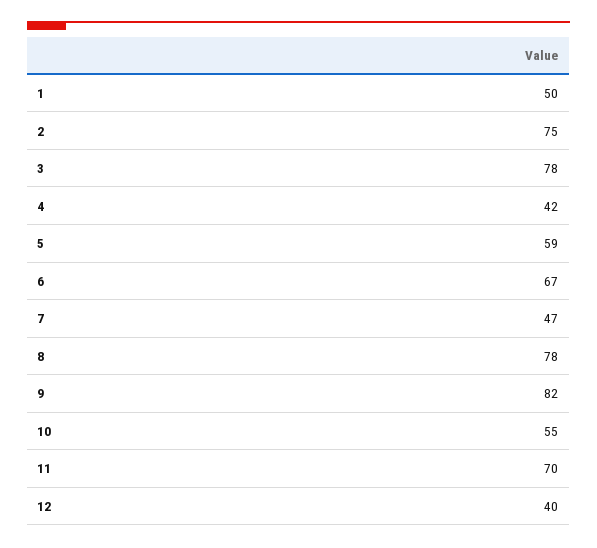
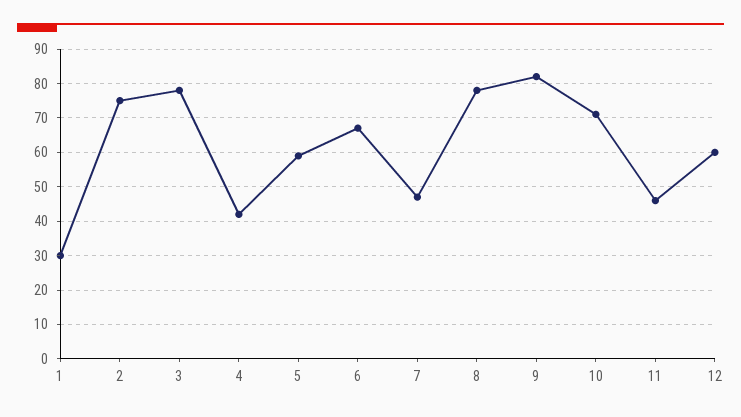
1: 50 -> 30
10: 55 -> 70
11: 70 -> 45
12: 40 -> 60

